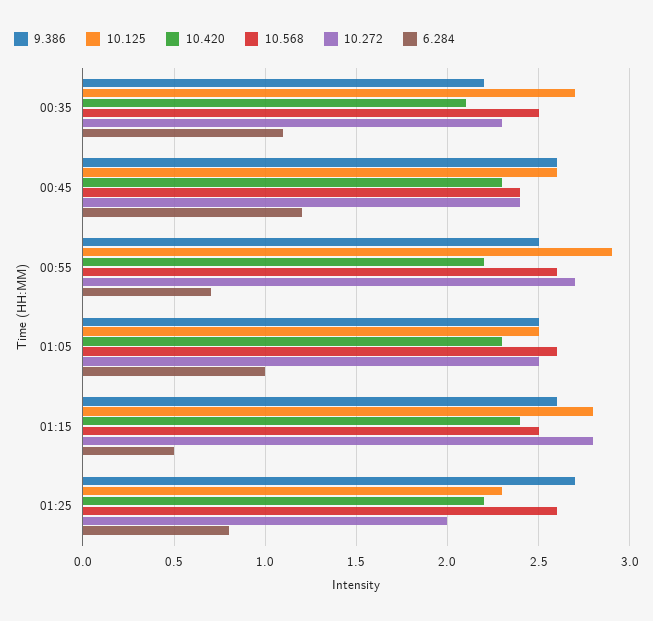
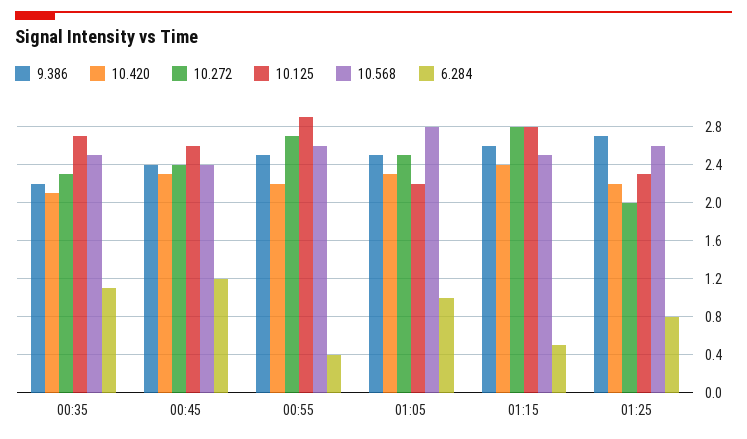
9.386, 00:45: 2.6 -> 2.4
6.284, 00:55: 0.7 -> 0.4
10.125, 01:05: 2.5 -> 2.2
10.568, 01:05: 2.6 -> 2.8

